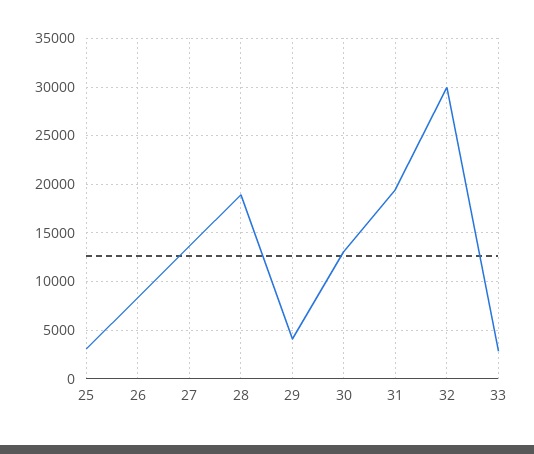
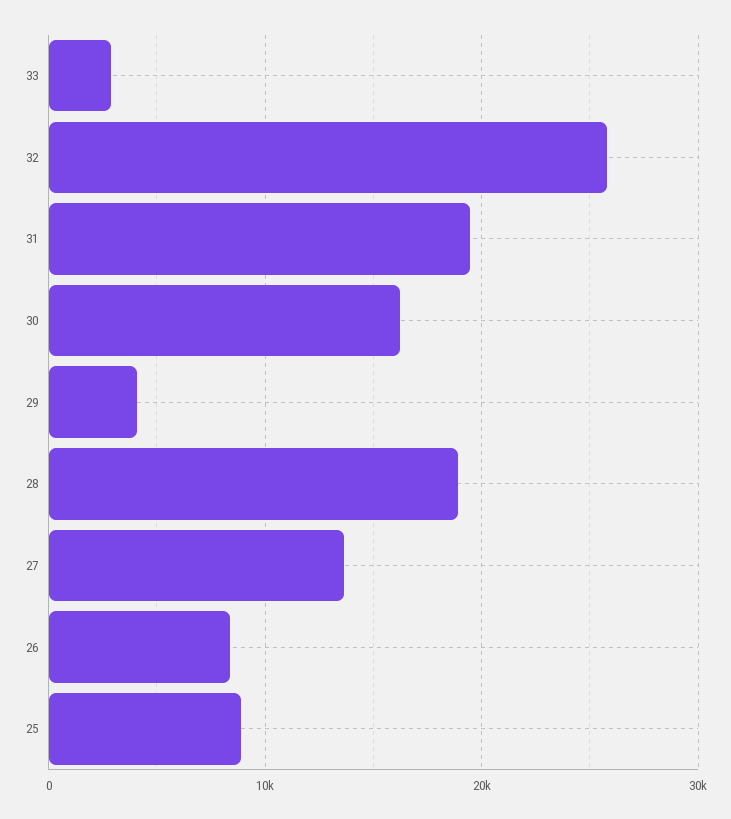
25: 3000 -> 9000
30: 13000 -> 16000
32: 30000 -> 26000

